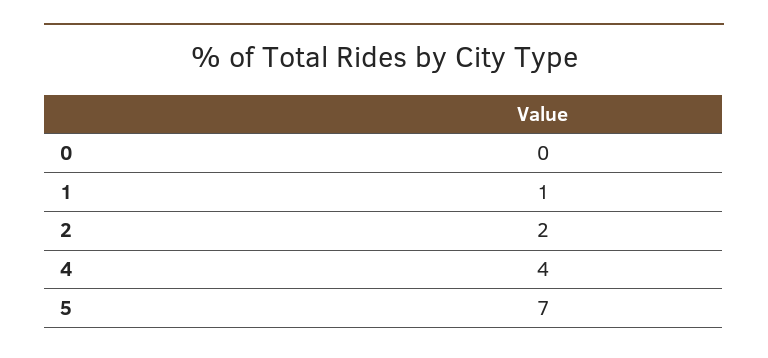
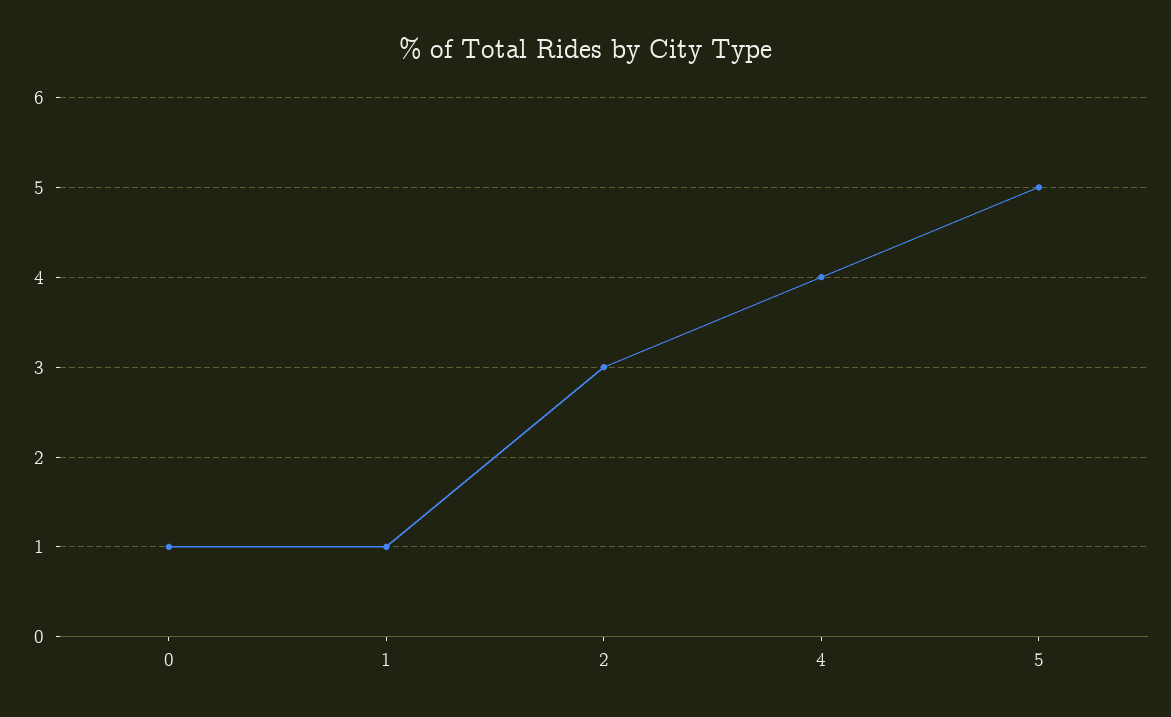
0: 0 -> 1
2: 2 -> 3
5: 7 -> 5

